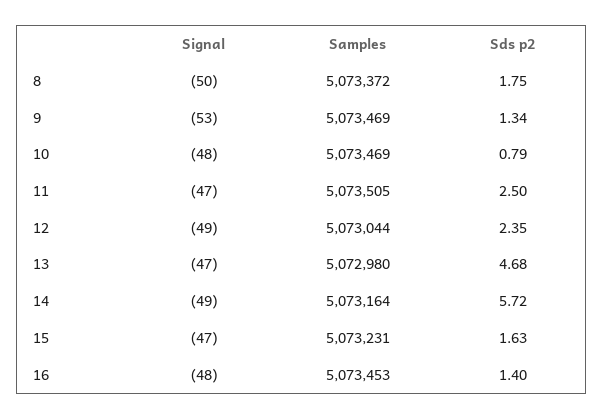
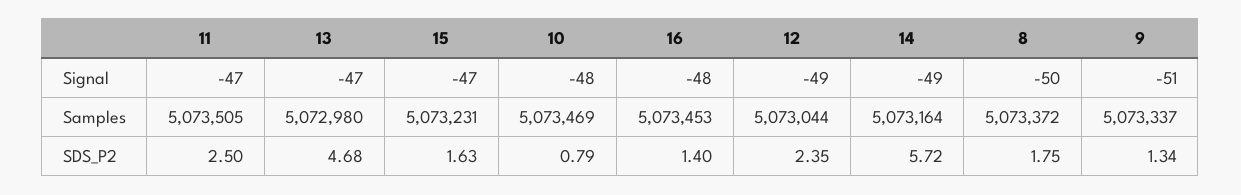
Signal, 9: -53 -> -51
Samples, 9: 5073469 -> 5073337

